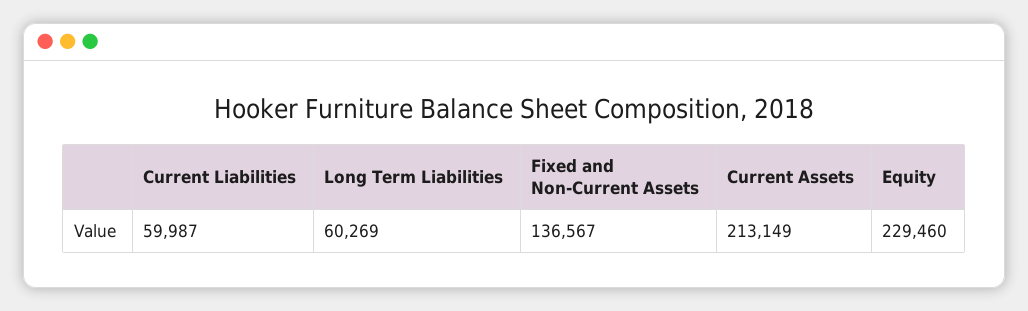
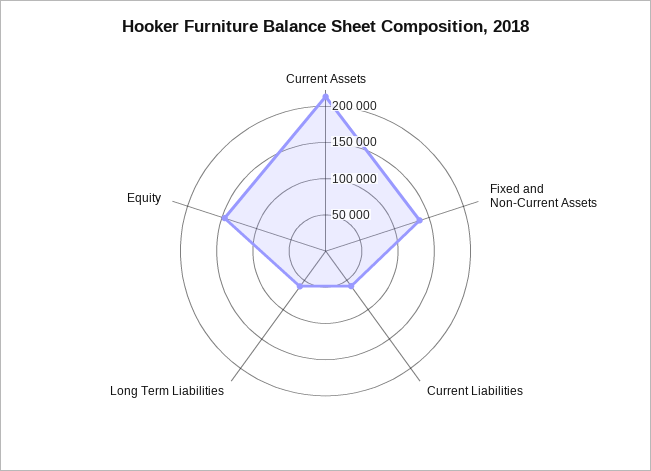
Equity: 229460 -> 150000

